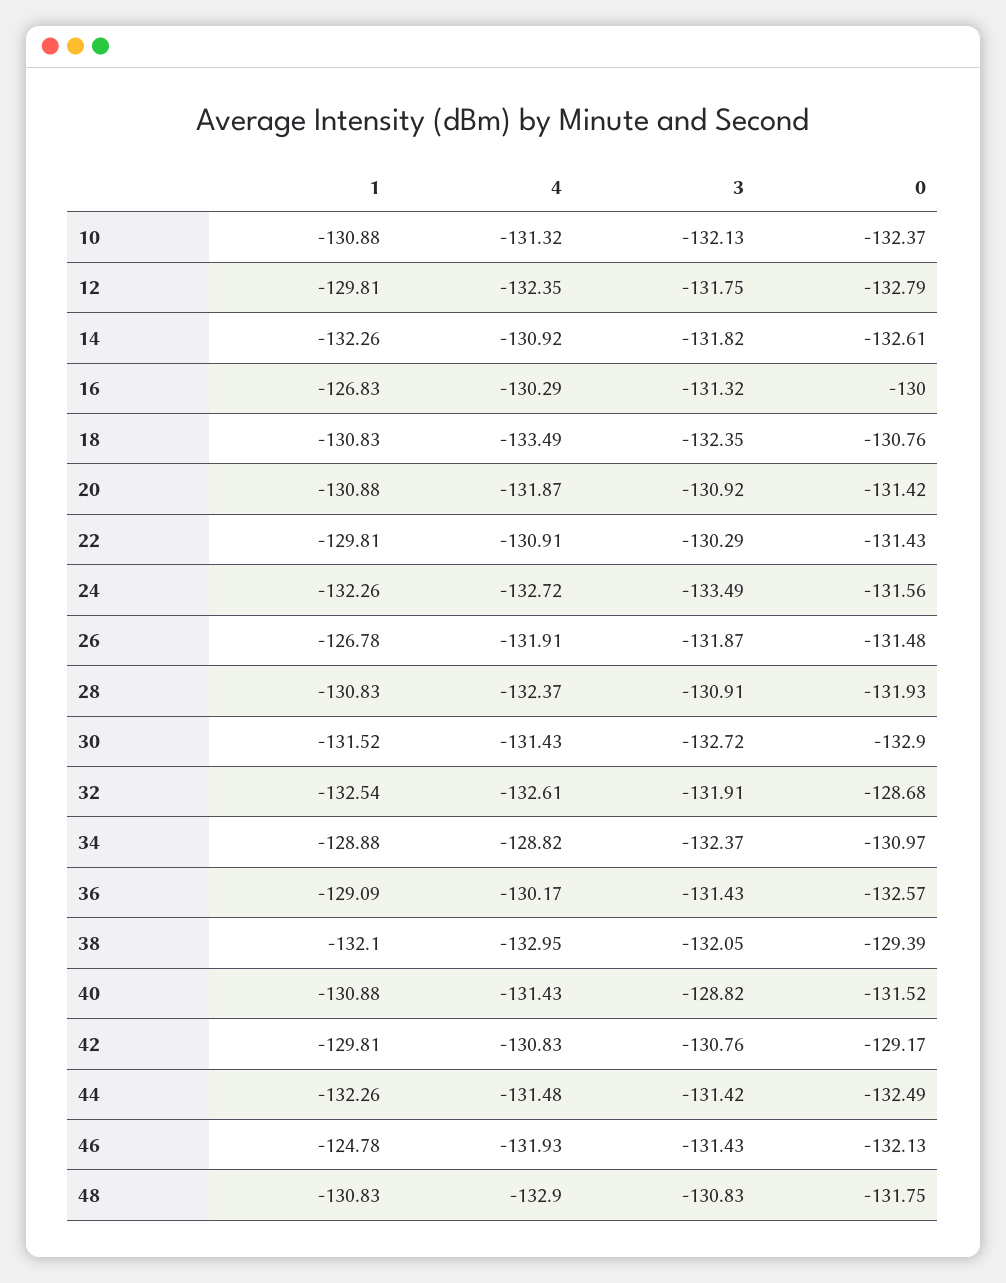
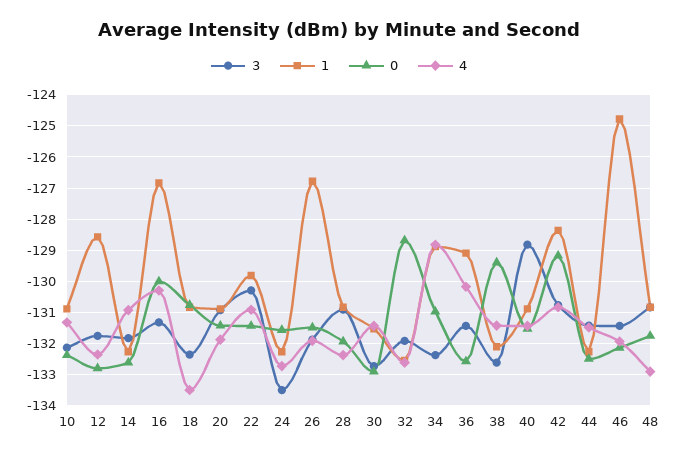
1, 12: -129.81 -> -128.6
4, 38: -132.95 -> -131.4
3, 38: -132.05 -> -132.6
1, 42: -129.81 -> -128.4

